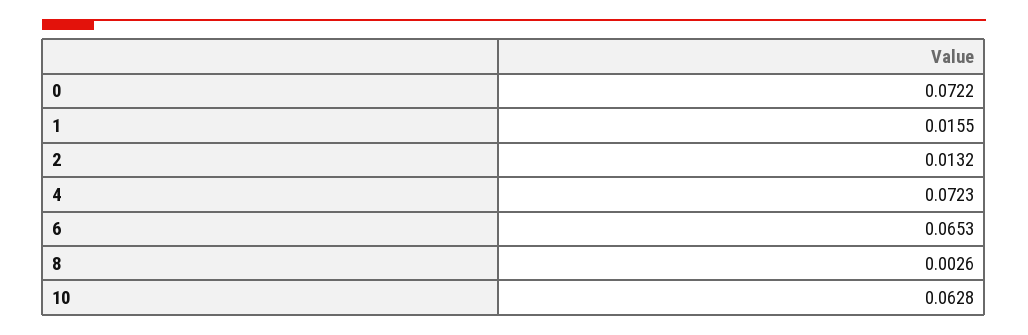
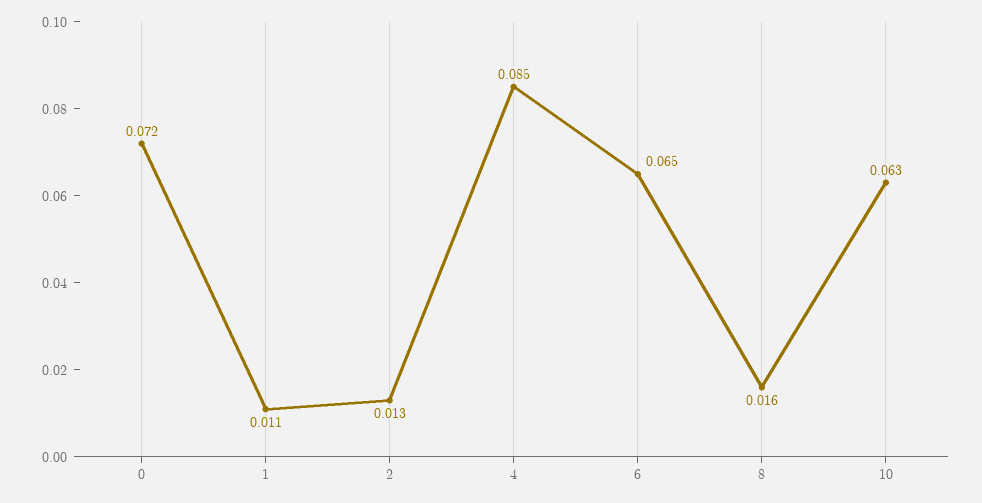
1: 0.0155 -> 0.011
4: 0.0723 -> 0.085
8: 0.0026 -> 0.016

